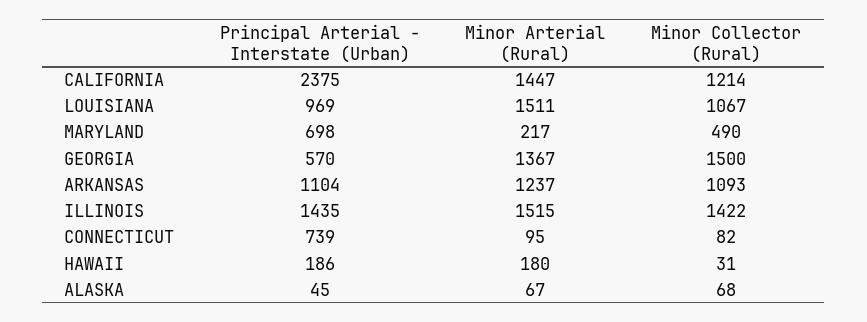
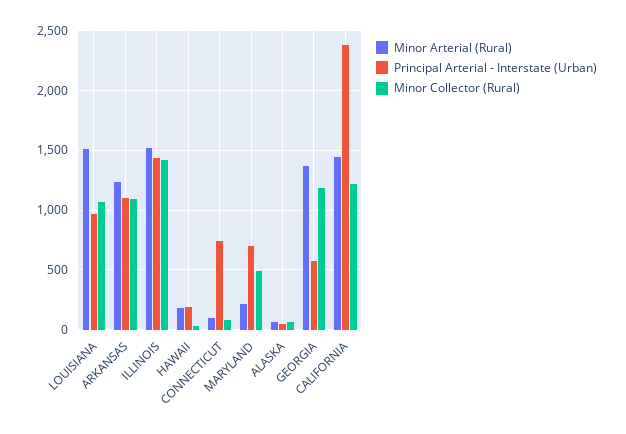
Minor Collector (Rural), GEORGIA: 1500 -> 1200

